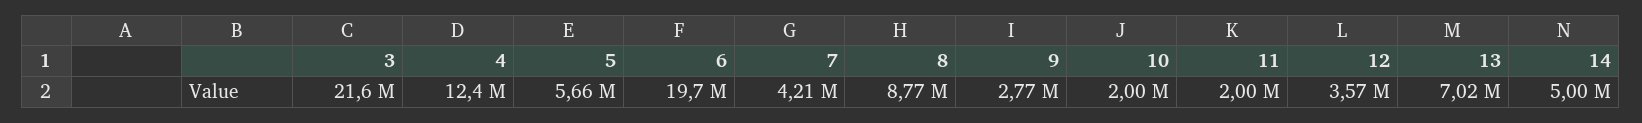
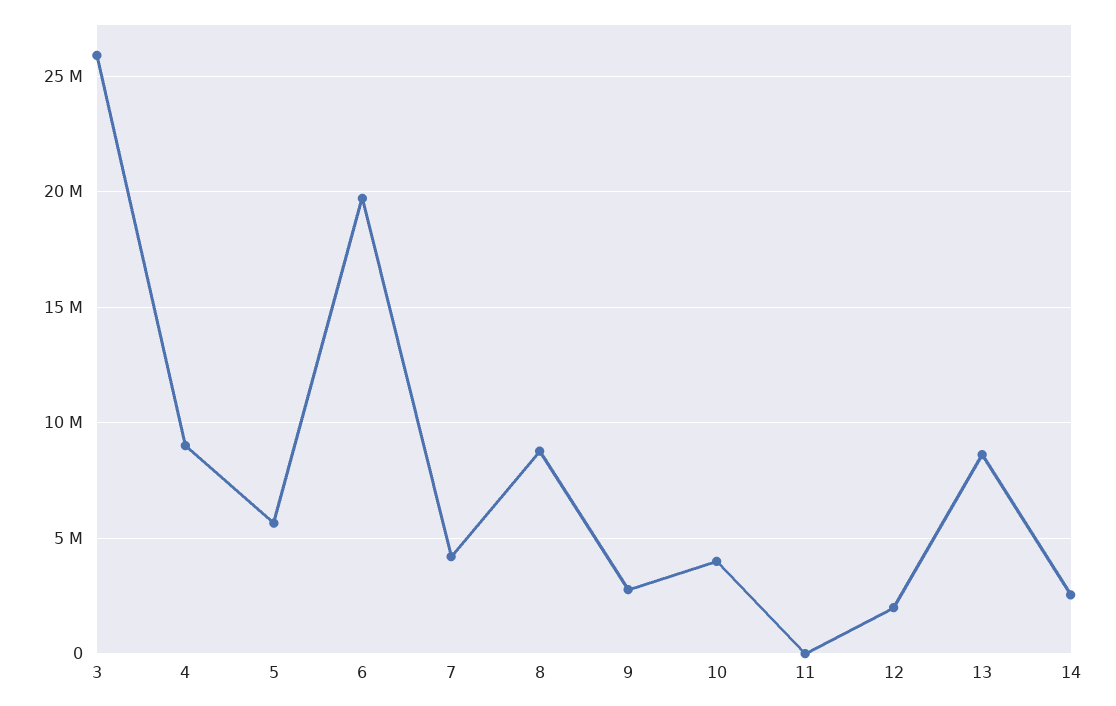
3: 21600000 -> 26000000
4: 12400000 -> 9000000
10: 2000000 -> 4000000
11: 2000000 -> 0
12: 3570000 -> 2000000
13: 7020000 -> 8500000
14: 5000000 -> 2500000

